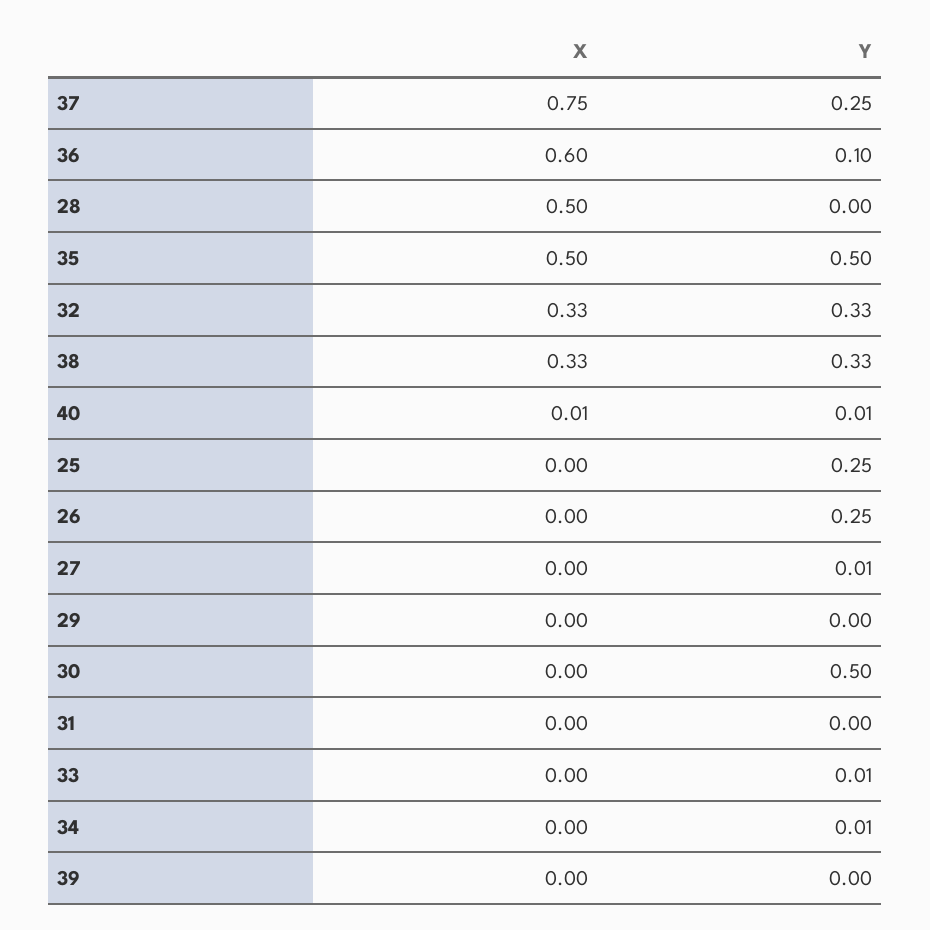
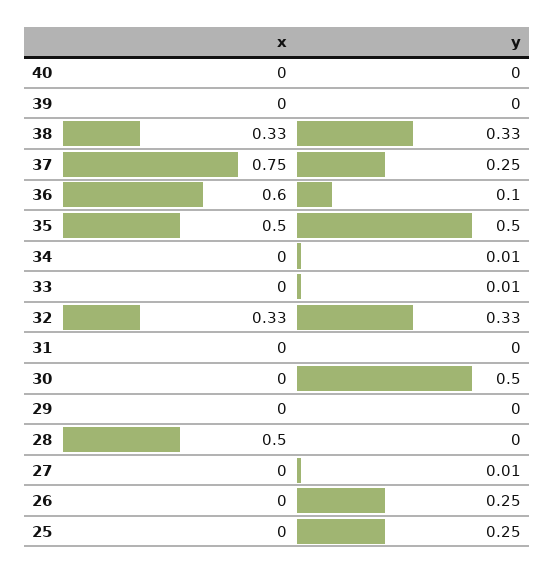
X, 40: 0.01 -> 0
Y, 40: 0.01 -> 0

